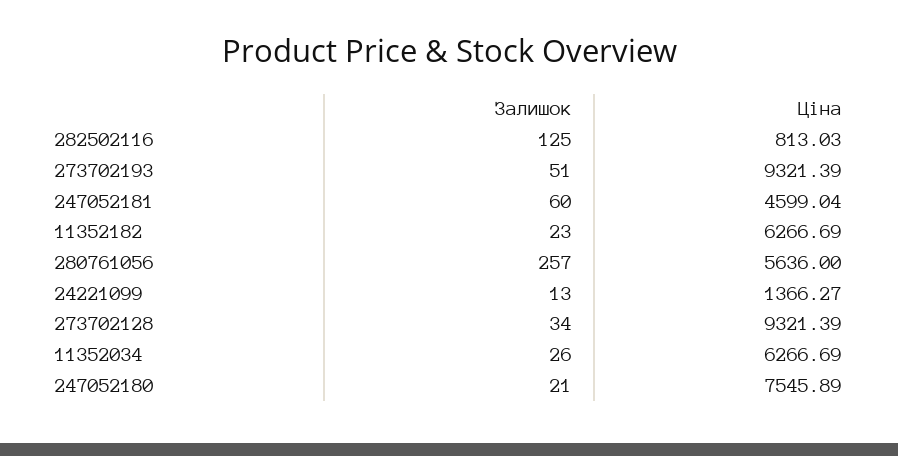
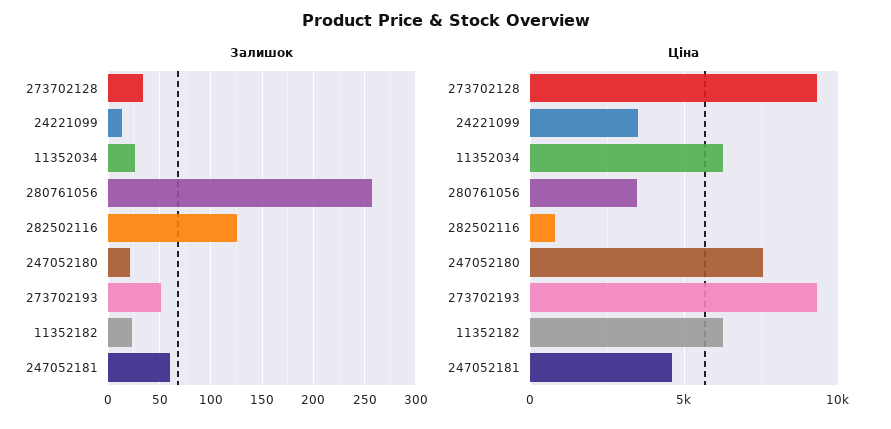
Ціна, 280761056: 5636 -> 3500
Ціна, 24221099: 1366.27 -> 3500

